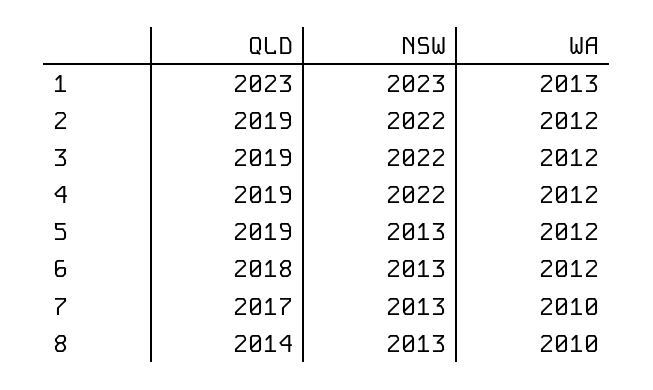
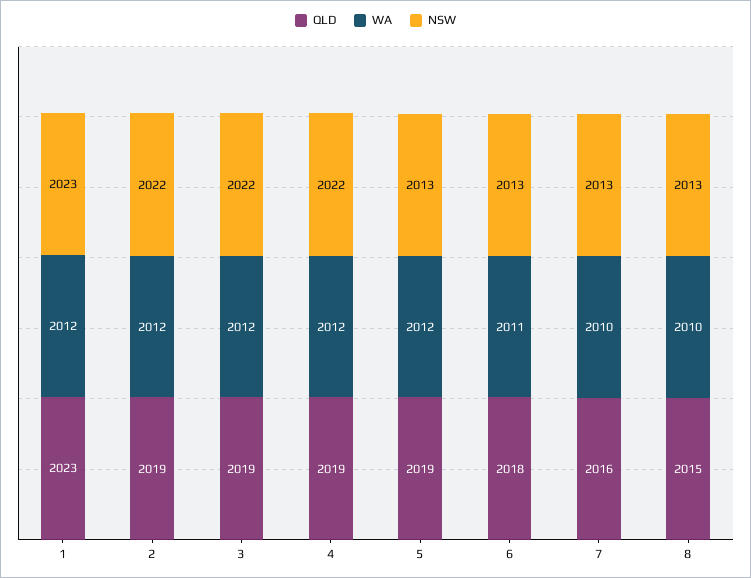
WA, 1: 2013 -> 2012
WA, 6: 2012 -> 2011
QLD, 7: 2017 -> 2016
QLD, 8: 2014 -> 2015

